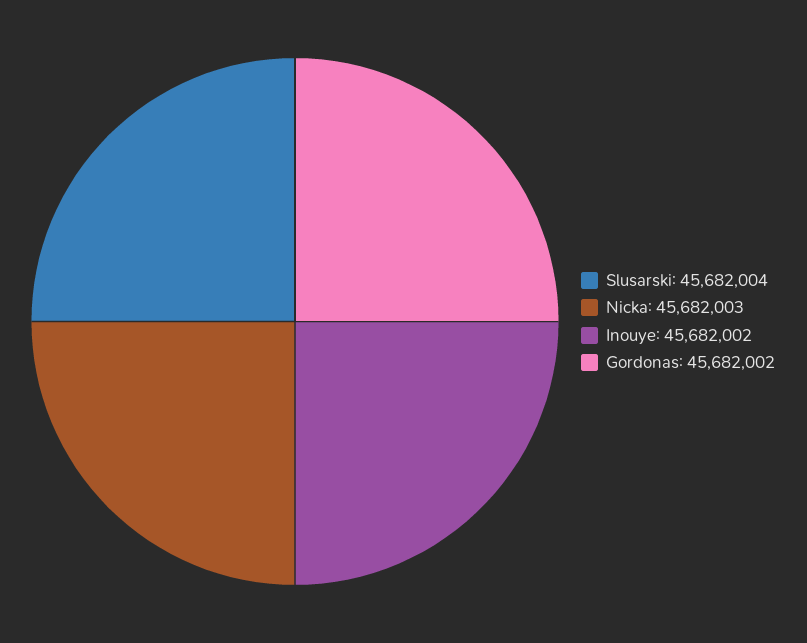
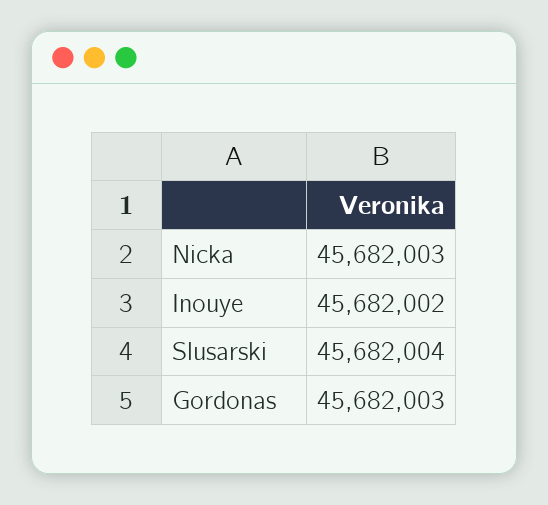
Gordonas: 45682002 -> 45682003

